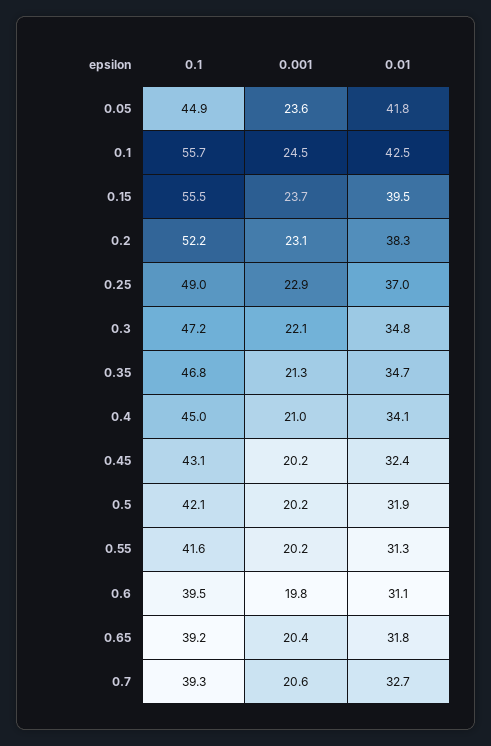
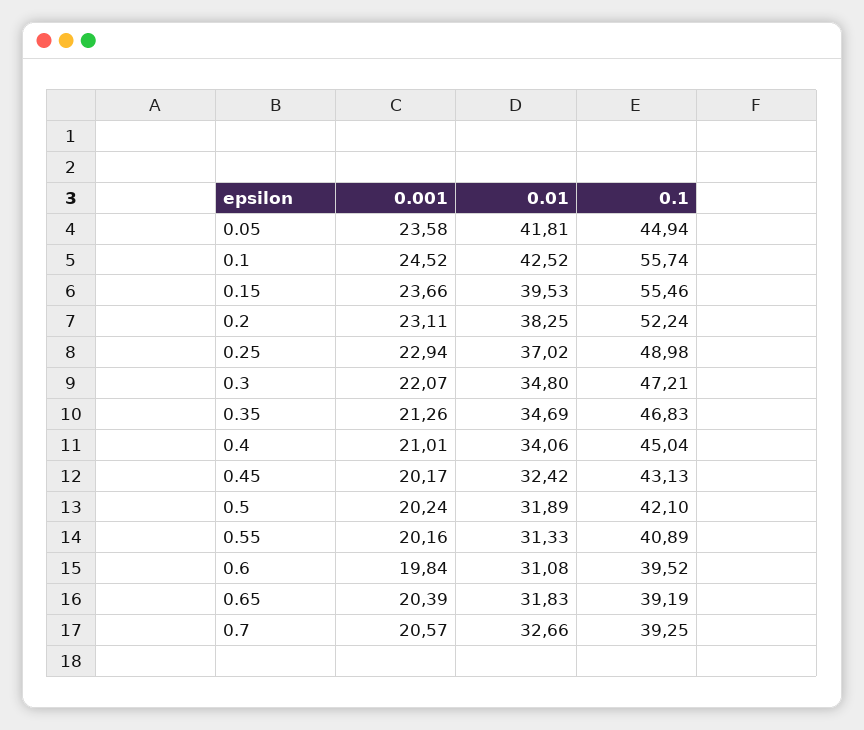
0.1, 0.55: 41.6 -> 40.89

